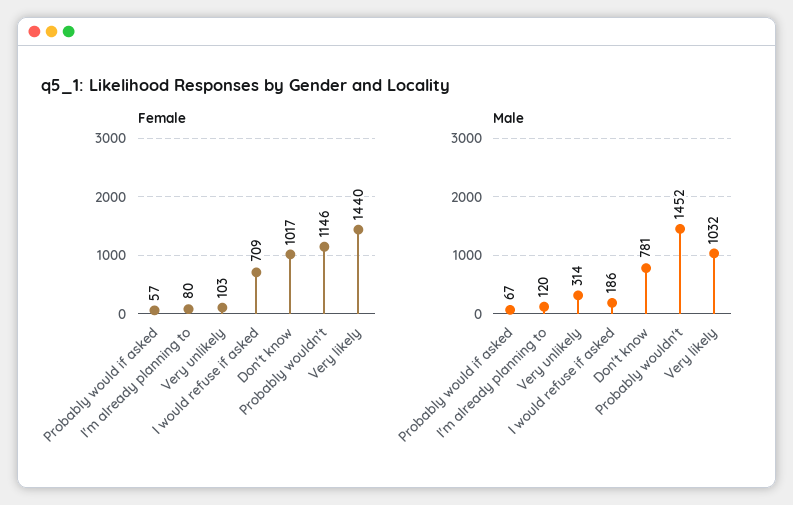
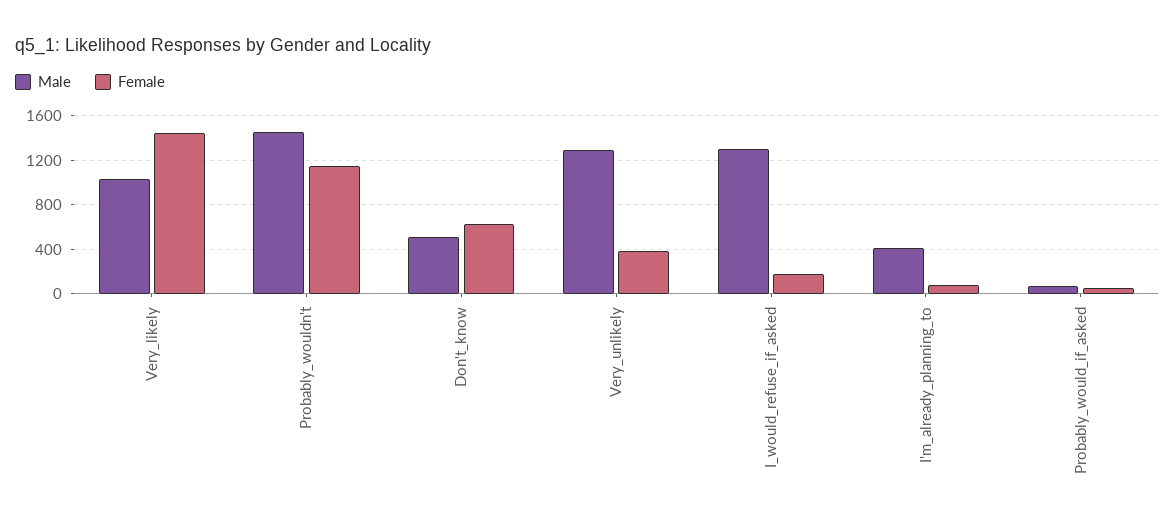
Female, Very unlikely: 103 -> 400
Female, I would refuse if asked: 709 -> 200
Female, Don't know: 1017 -> 600
Male, I'm already planning to: 120 -> 400
Male, Very unlikely: 314 -> 1300
Male, I would refuse if asked: 186 -> 1300
Male, Don't know: 781 -> 500

